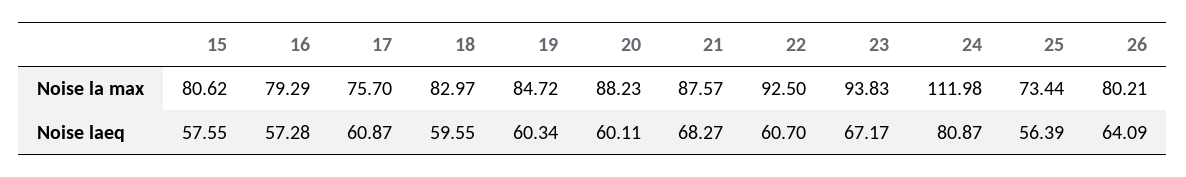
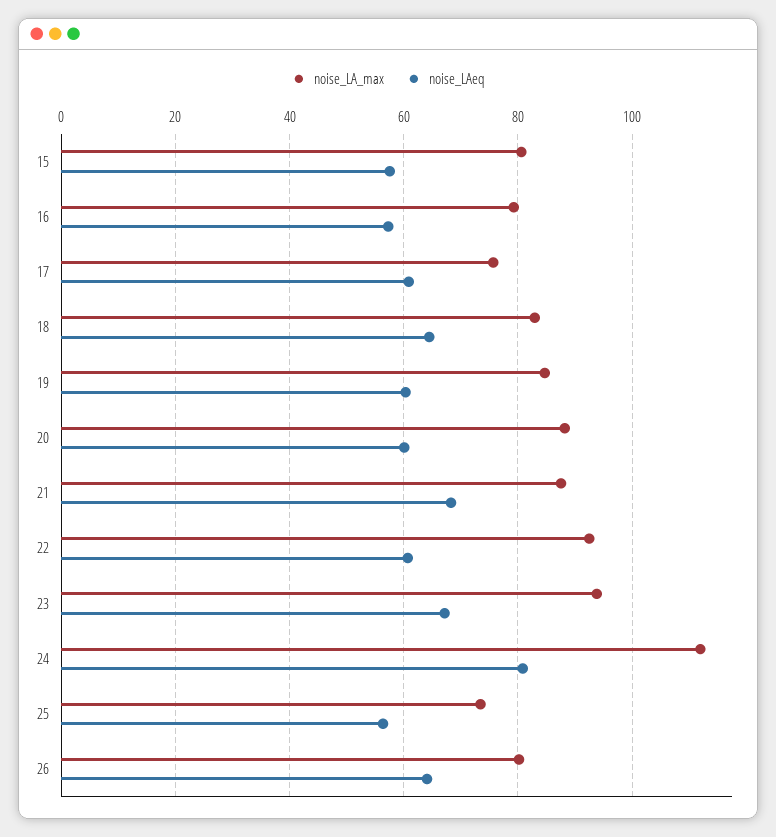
Noise laeq, 18: 59.55 -> 64

